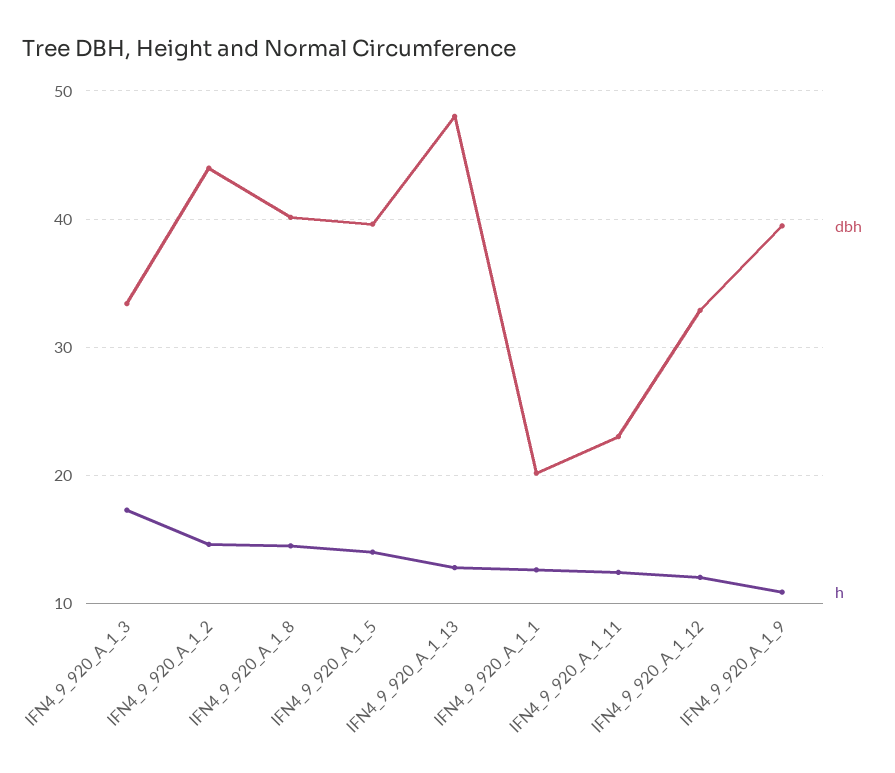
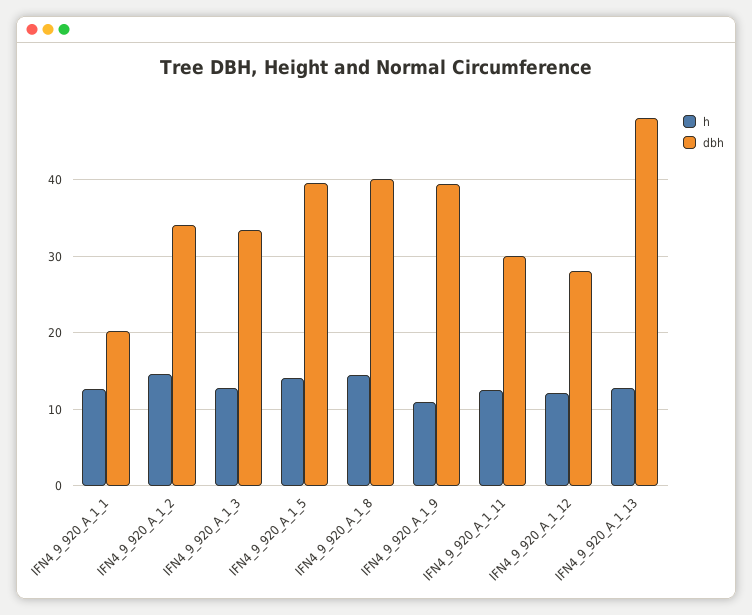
h, IFN4_9_920_A_1_3: 17 -> 13
dbh, IFN4_9_920_A_1_2: 44 -> 34
dbh, IFN4_9_920_A_1_11: 23 -> 30
dbh, IFN4_9_920_A_1_12: 33 -> 28

